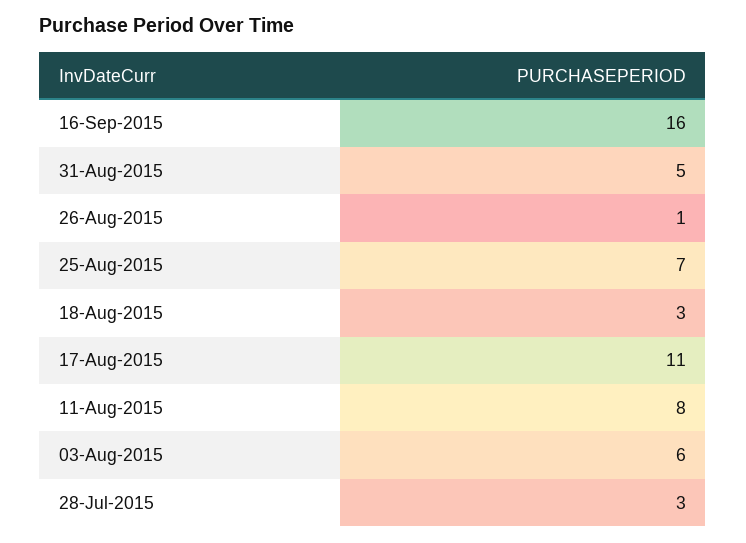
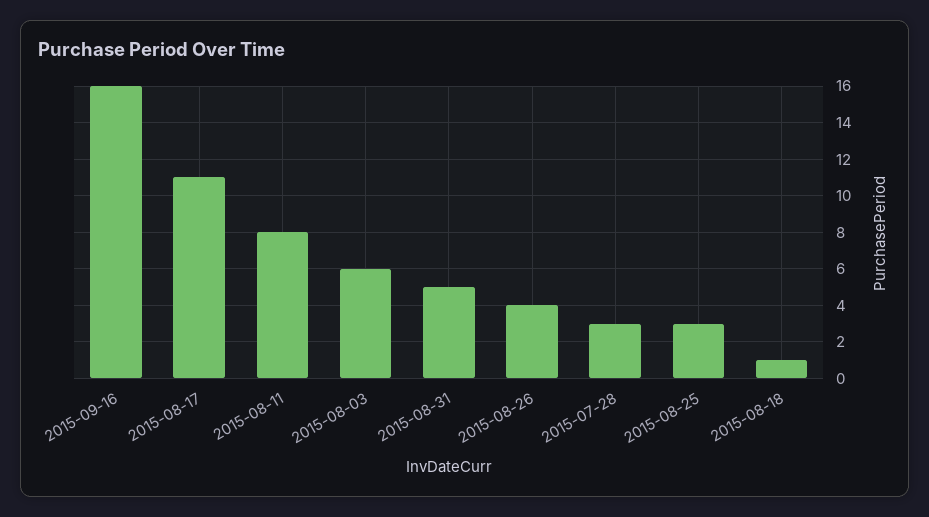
26-Aug-2015: 1 -> 4
25-Aug-2015: 7 -> 3
18-Aug-2015: 3 -> 1

